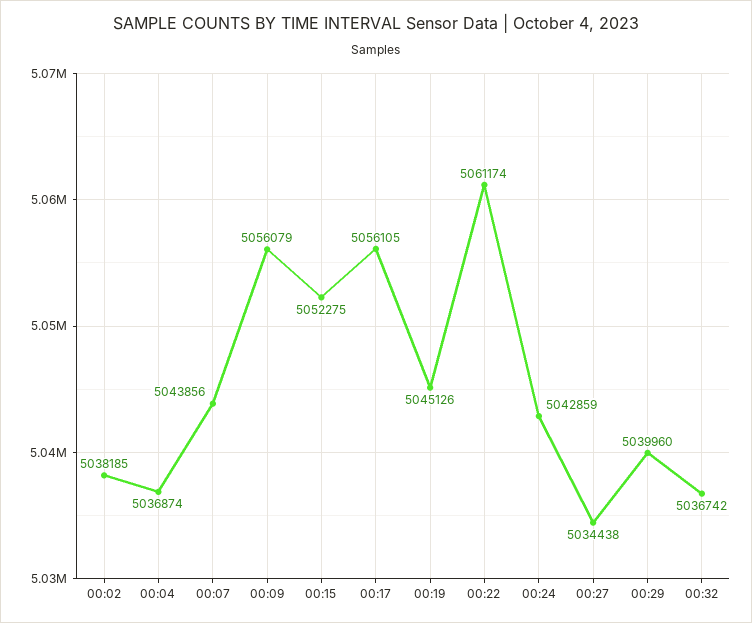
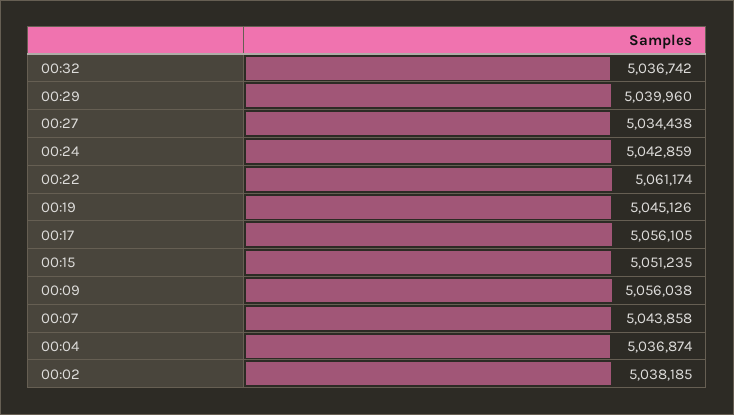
00:07: 5043856 -> 5043858
00:09: 5056079 -> 5056038
00:15: 5052275 -> 5051235

